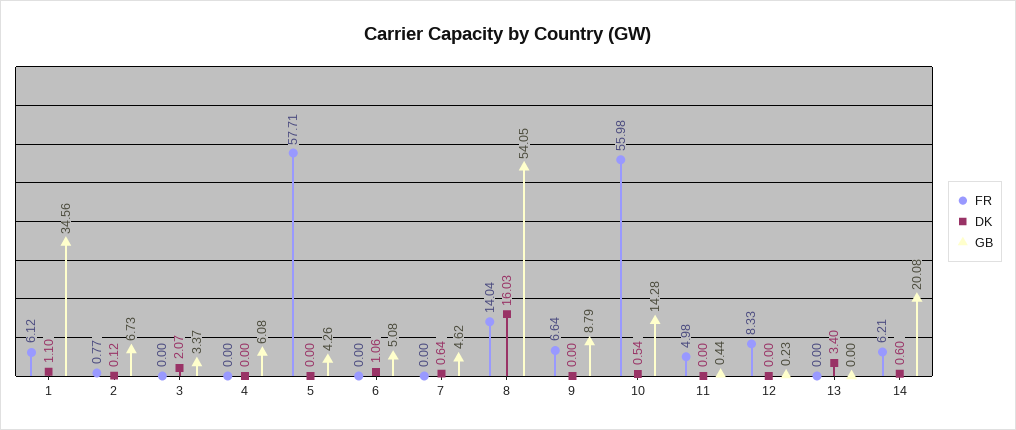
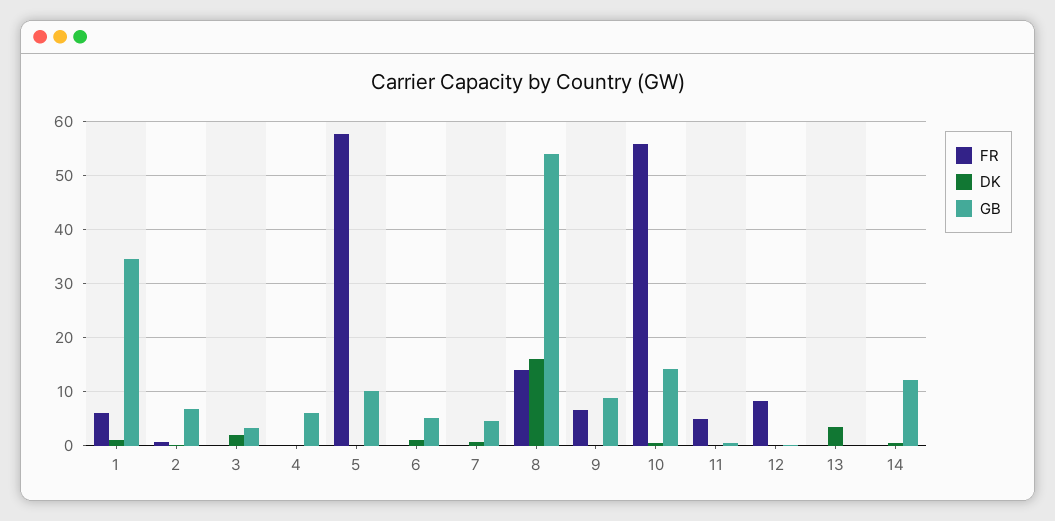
GB, 5: 4.26 -> 10
FR, 14: 6.21 -> 0
GB, 14: 20.08 -> 12

